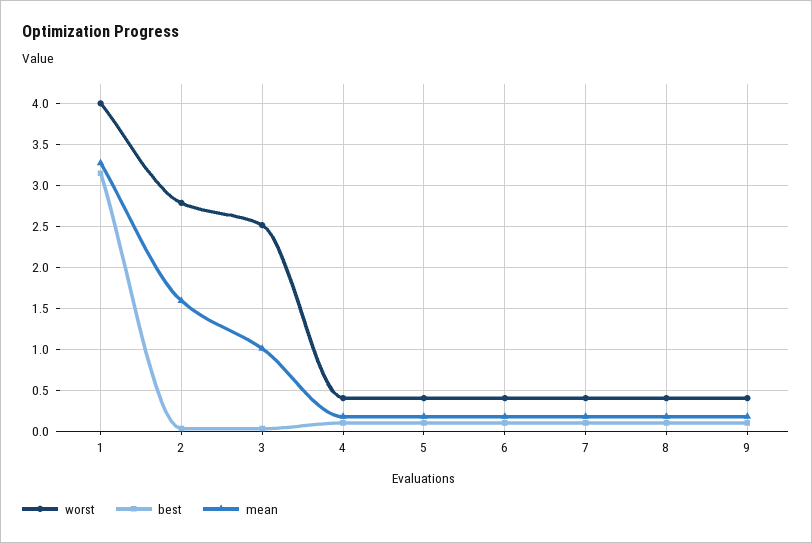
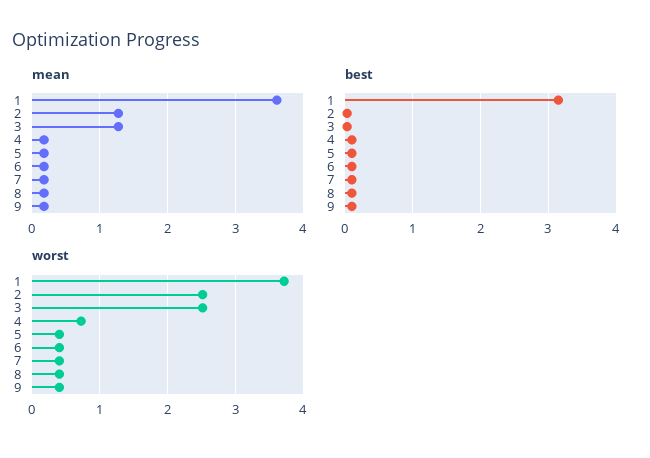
worst, 1: 4 -> 3.7
mean, 1: 3.3 -> 3.6
worst, 2: 2.8 -> 2.5
mean, 2: 1.6 -> 1.3
mean, 3: 1 -> 1.3
worst, 4: 0.4 -> 0.7

